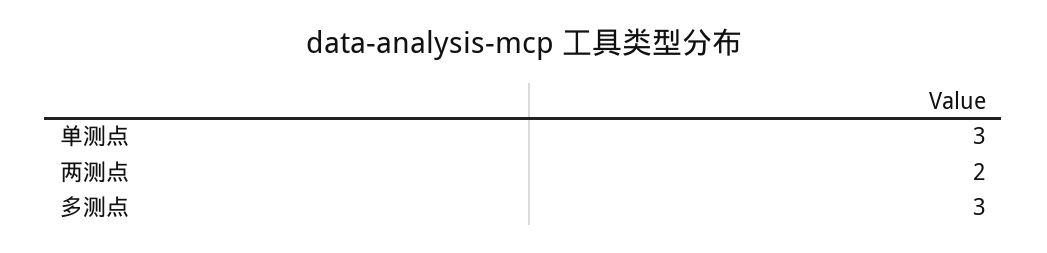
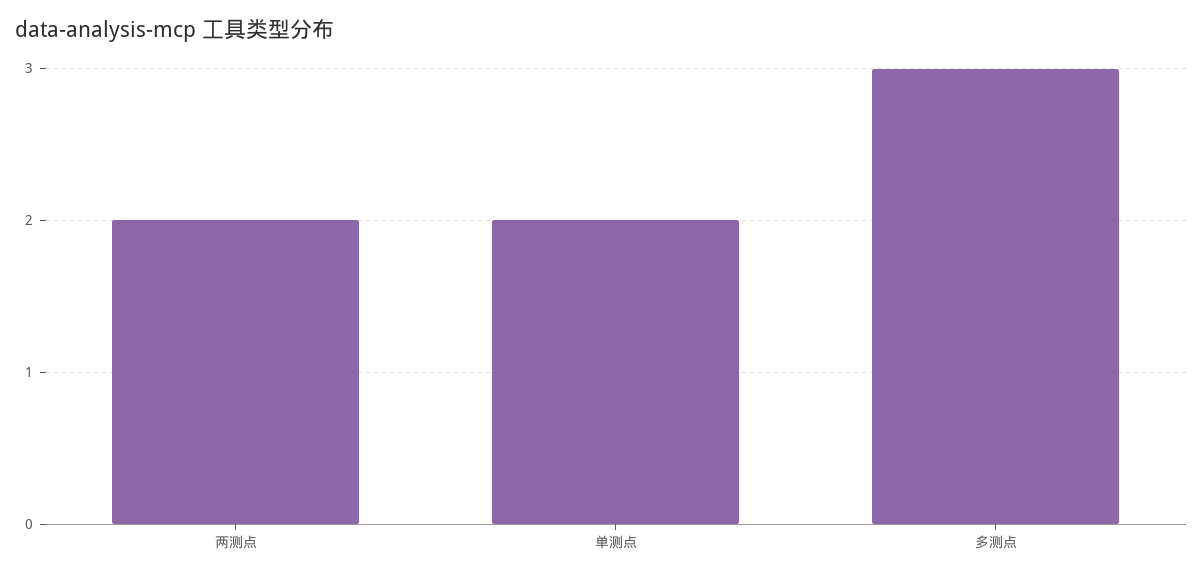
单测点: 3 -> 2

